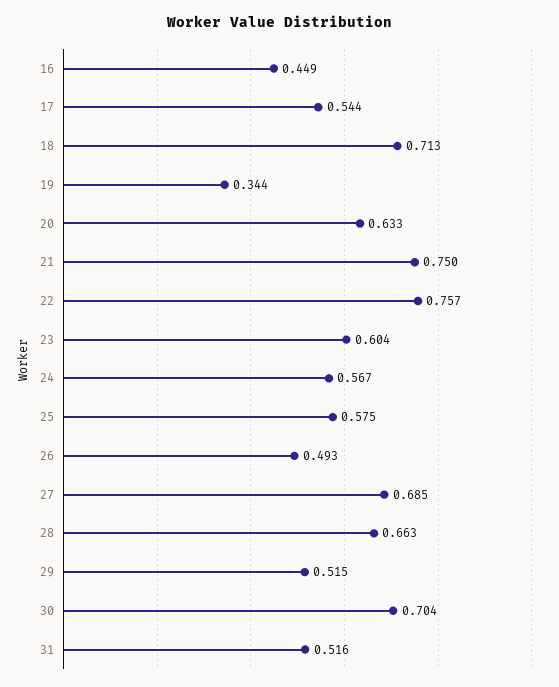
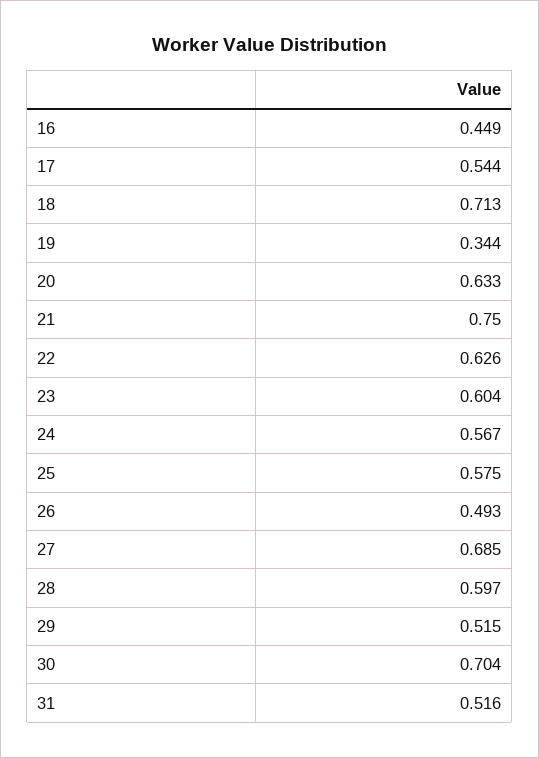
22: 0.757 -> 0.626
28: 0.663 -> 0.597

